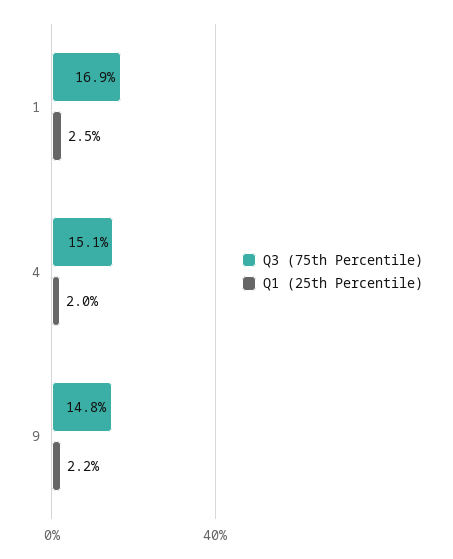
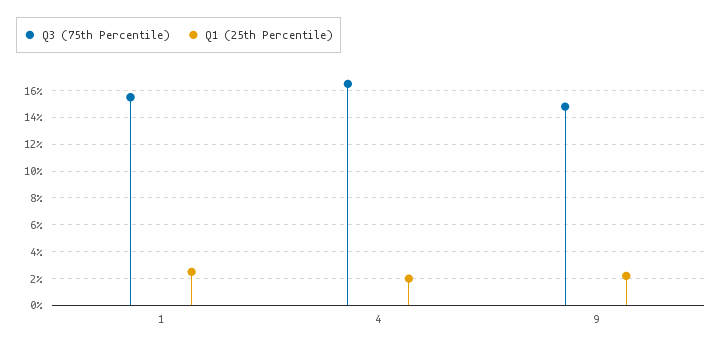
Q3 (75th Percentile), 1: 16.9 -> 15.5
Q3 (75th Percentile), 4: 15.1 -> 16.5

